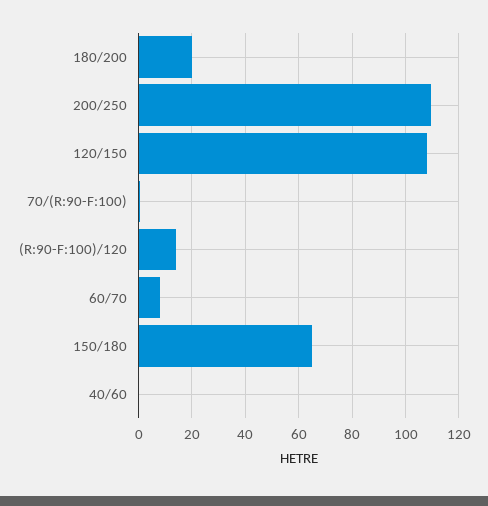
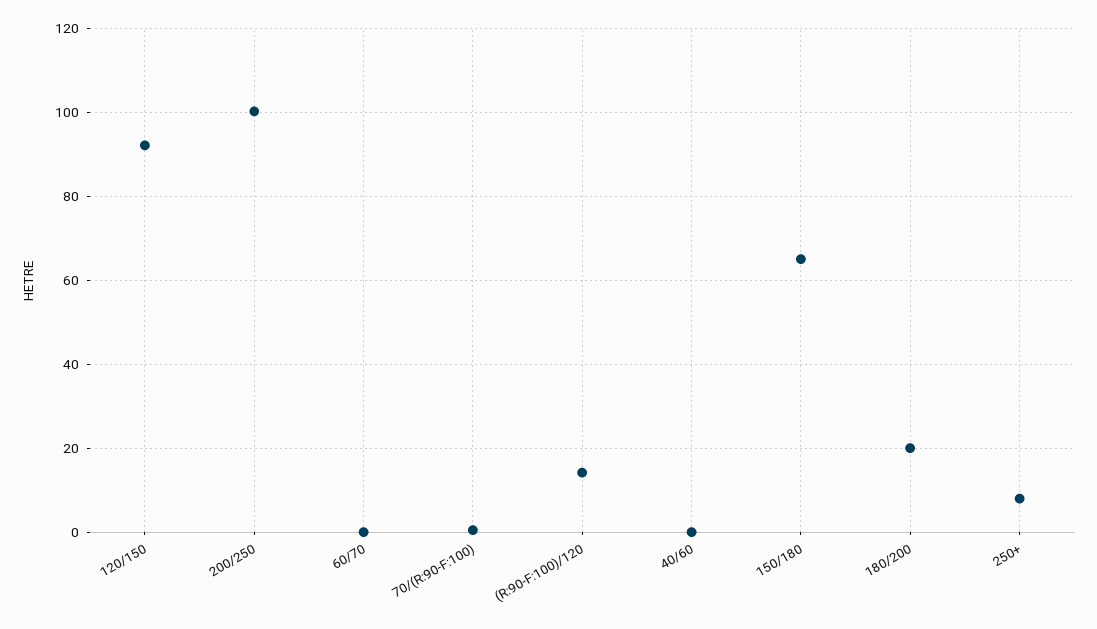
200/250: 110 -> 100
120/150: 107.5 -> 92
60/70: 7.5 -> 0
250+: none -> 8

